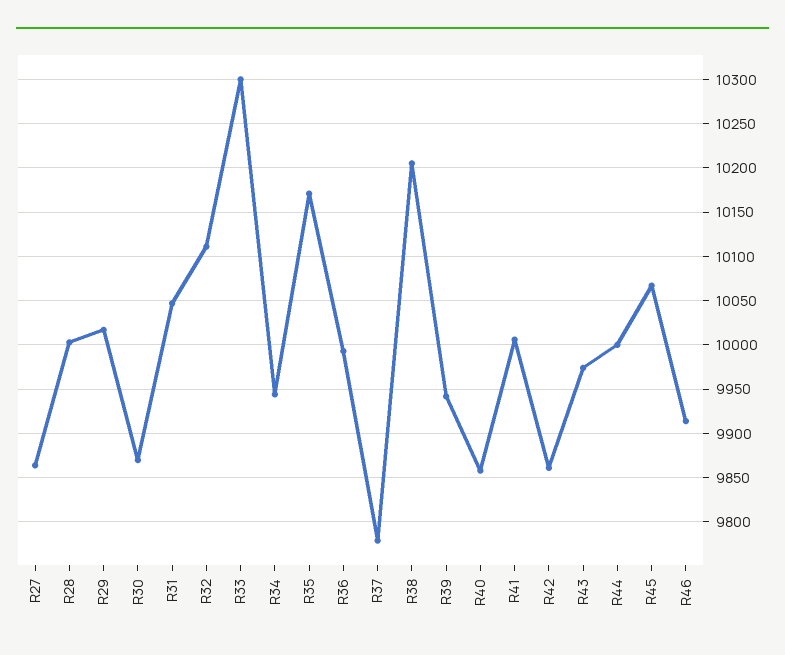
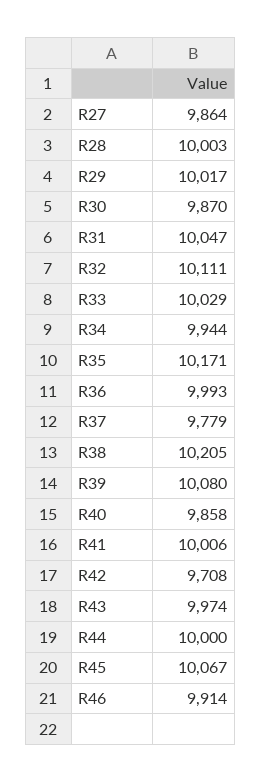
R33: 10300 -> 10029
R39: 9940 -> 10080
R42: 9860 -> 9708

